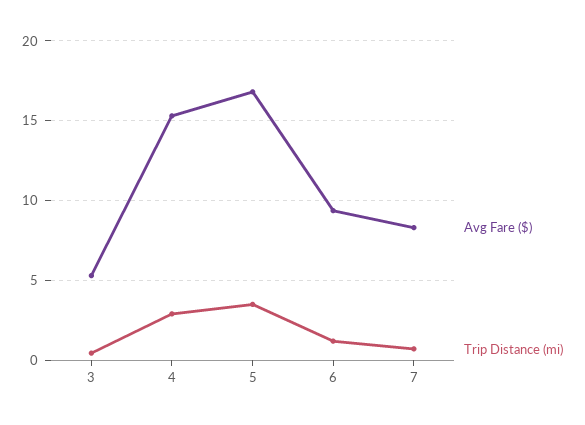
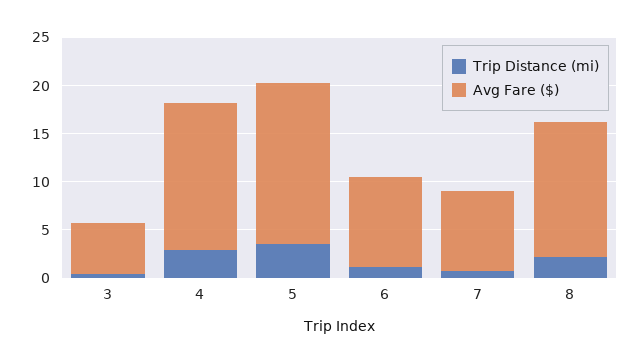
Trip Distance (mi), 8: none -> 2
Avg Fare ($), 8: none -> 14

